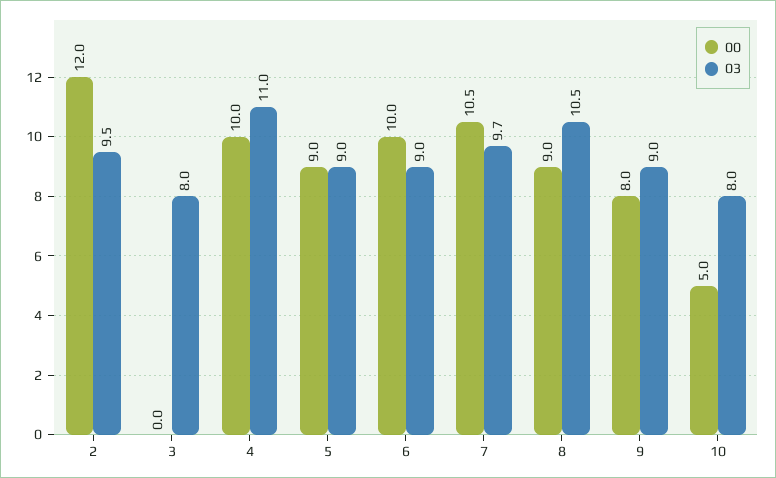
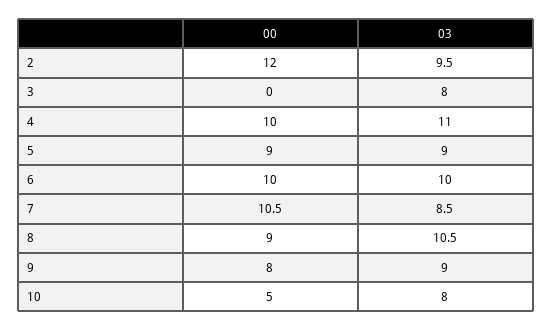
03, 6: 9 -> 10
03, 7: 9.7 -> 8.5

